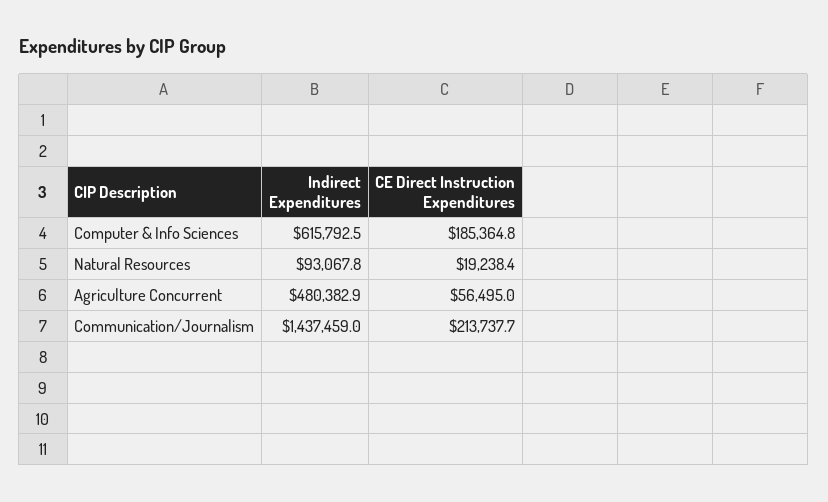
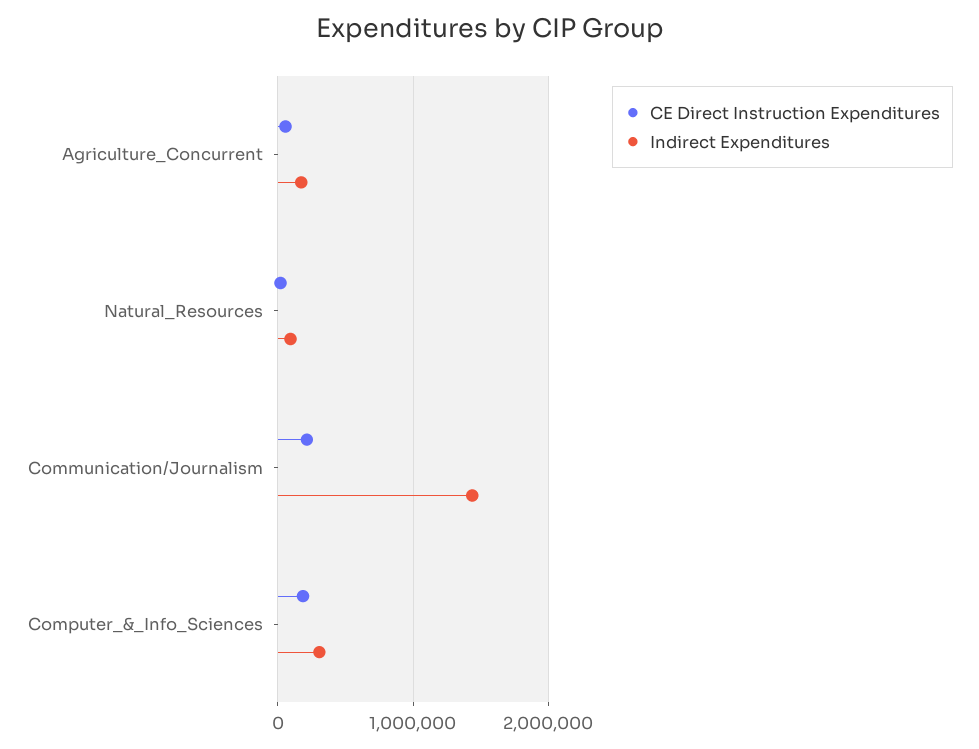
Indirect Expenditures, Computer & Info Sciences: 615792.5 -> 300000
Indirect Expenditures, Agriculture Concurrent: 480382.9 -> 200000

